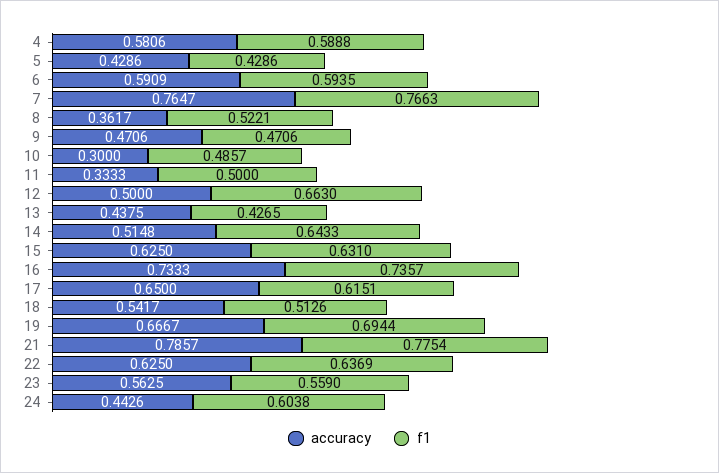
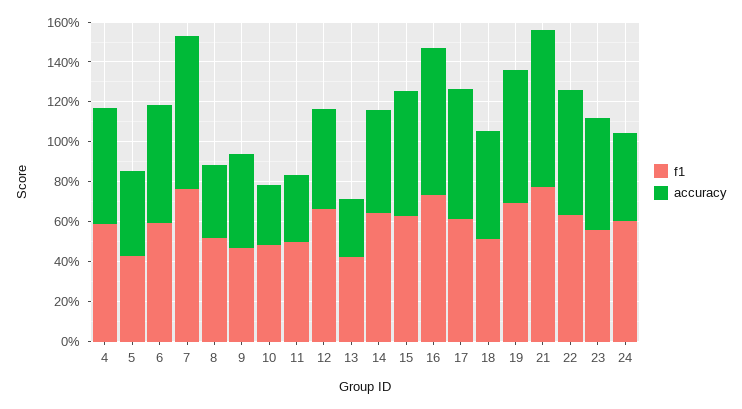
accuracy, 13: 0.4375 -> 0.3

